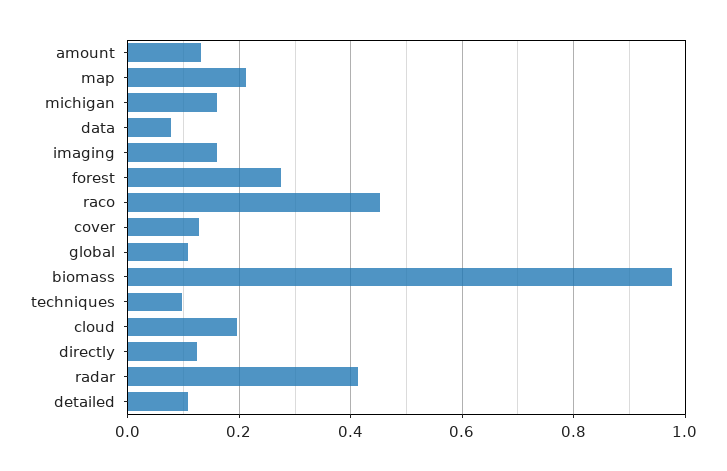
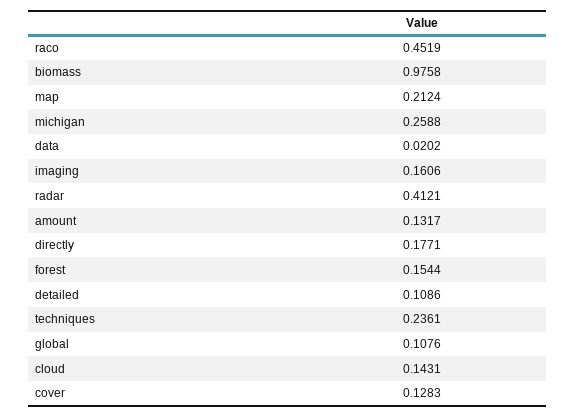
michigan: 0.16 -> 0.2588
data: 0.08 -> 0.0202
forest: 0.28 -> 0.1544
techniques: 0.1 -> 0.2361
cloud: 0.2 -> 0.1431
directly: 0.12 -> 0.1771

